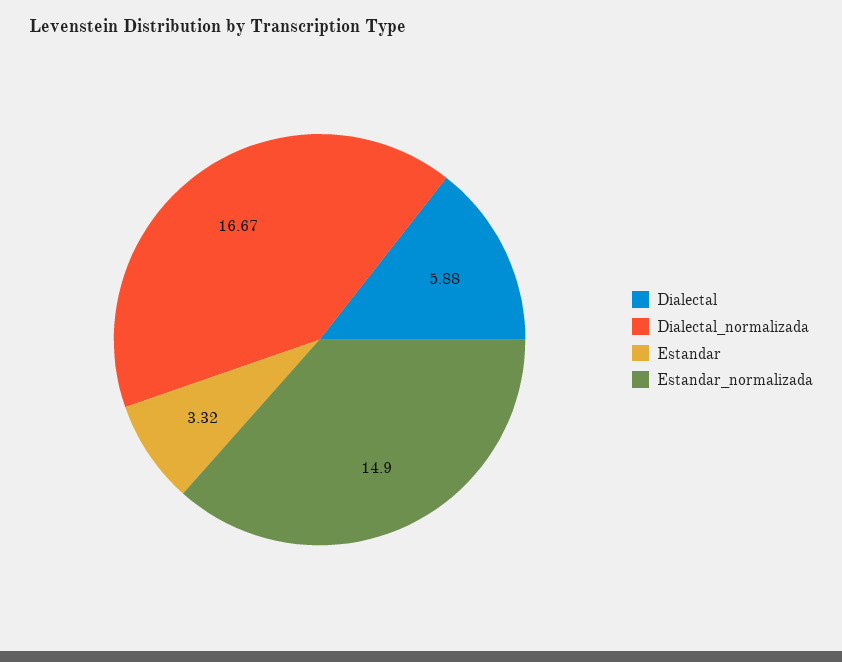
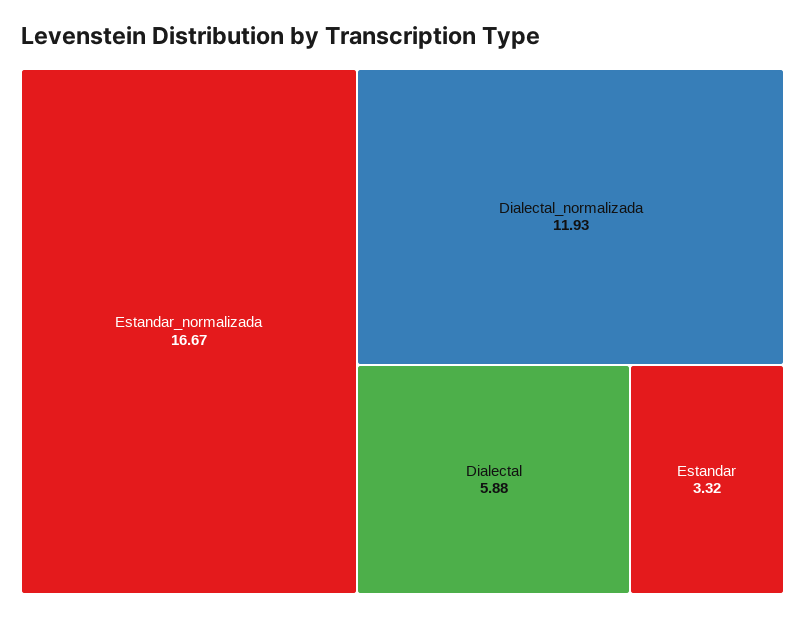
Dialectal_normalizada: 16.67 -> 11.93
Estandar_normalizada: 14.9 -> 16.67

